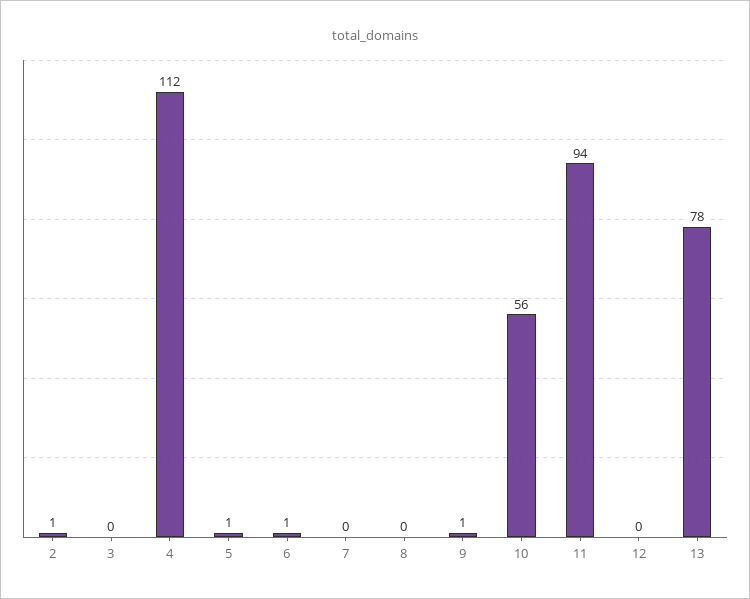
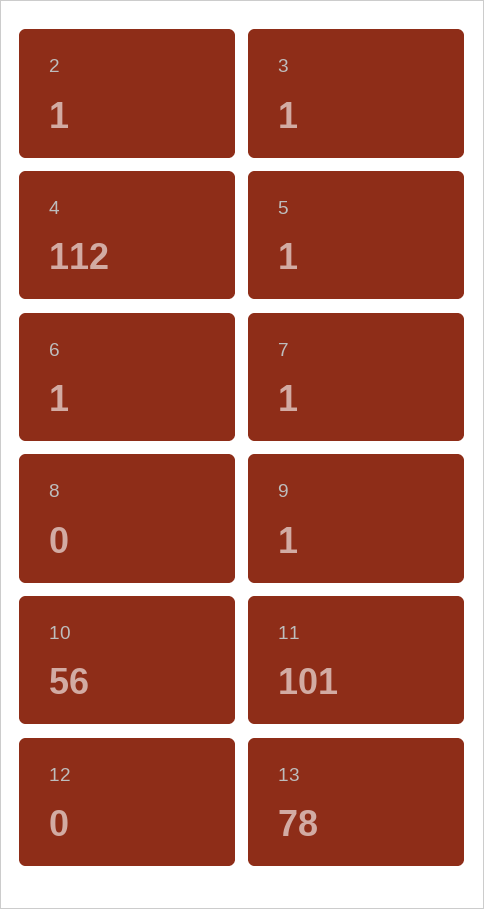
3: 0 -> 1
7: 0 -> 1
11: 94 -> 101

